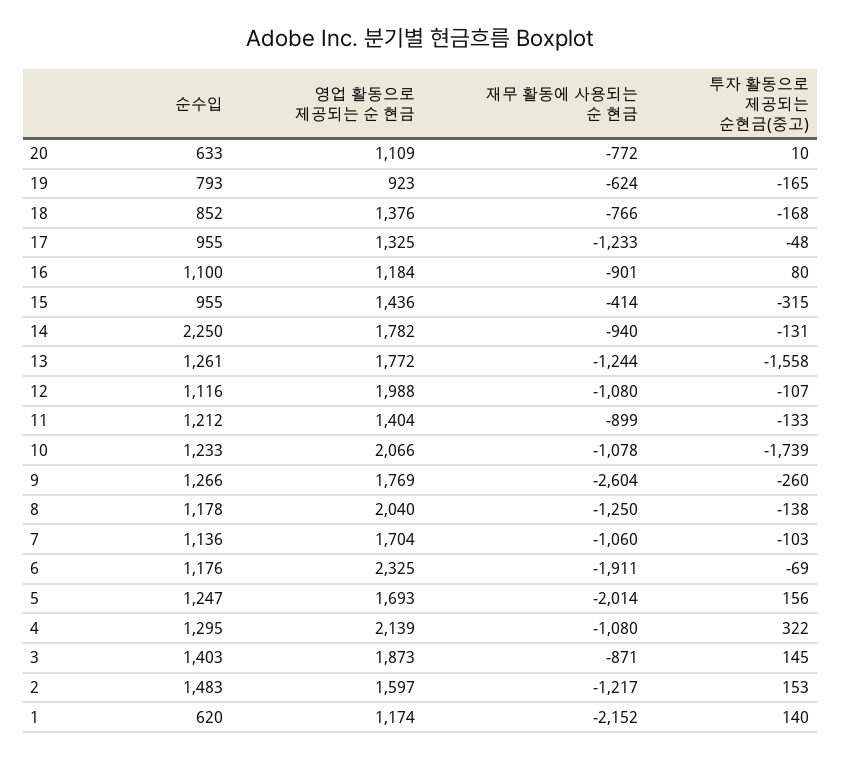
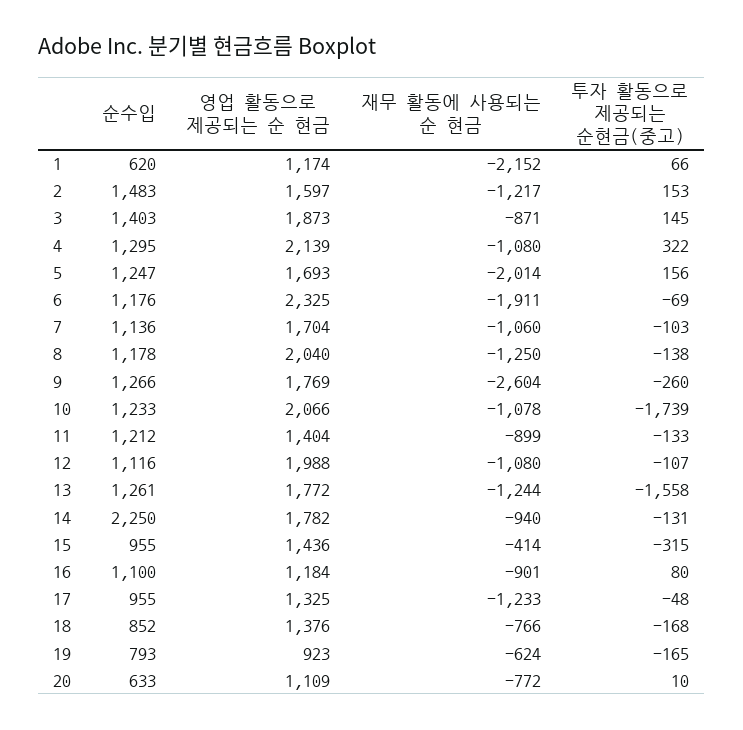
투자 활동으로 제공되는 순현금(중고), 1: 140 -> 66

